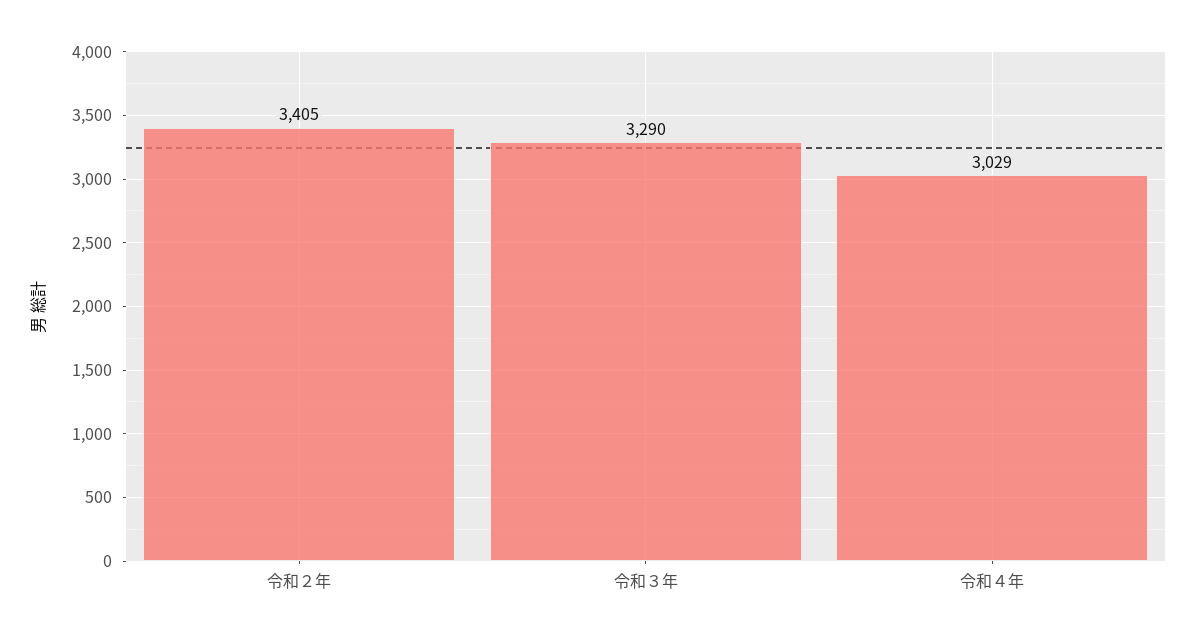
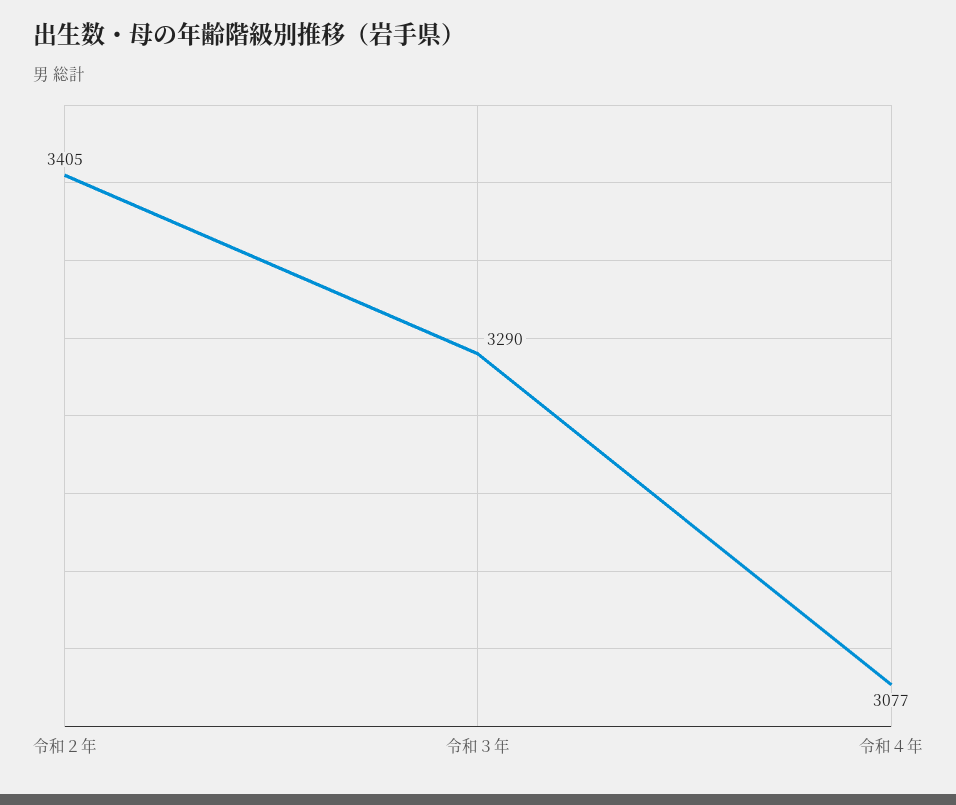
令和４年: 3029 -> 3077

